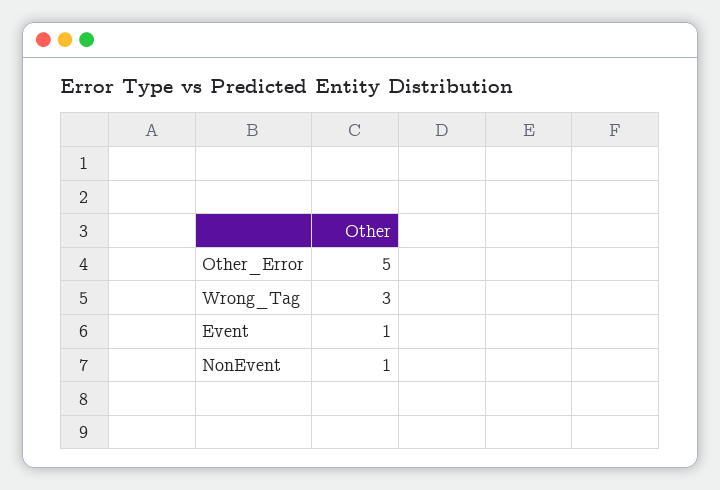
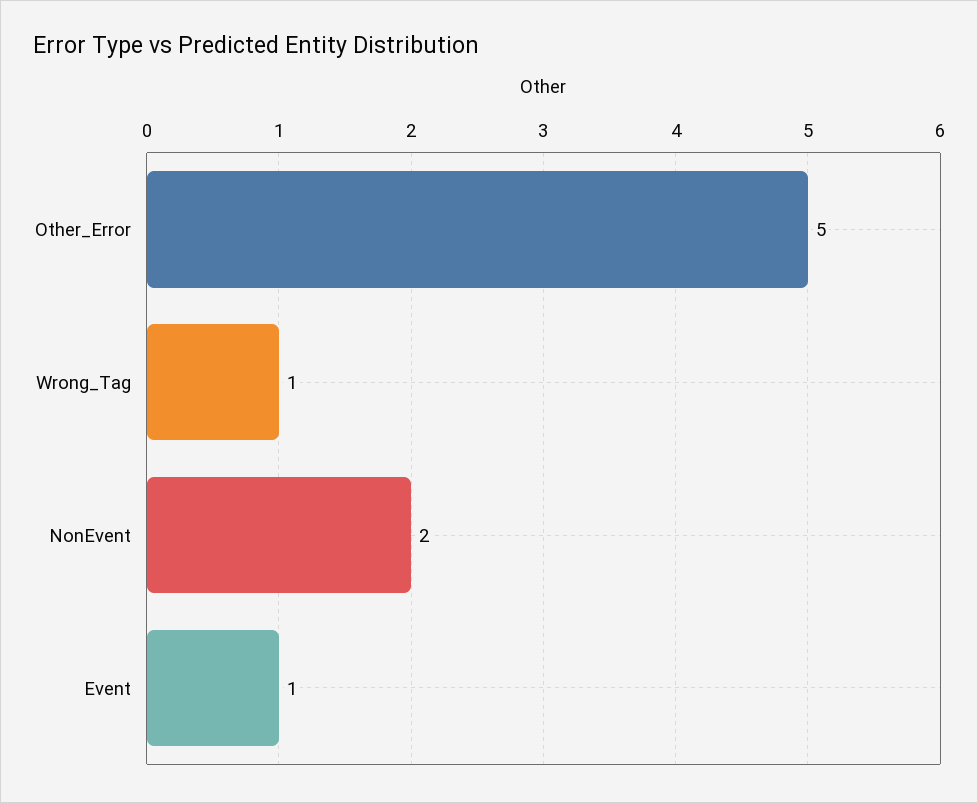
Wrong_Tag: 3 -> 1
NonEvent: 1 -> 2

